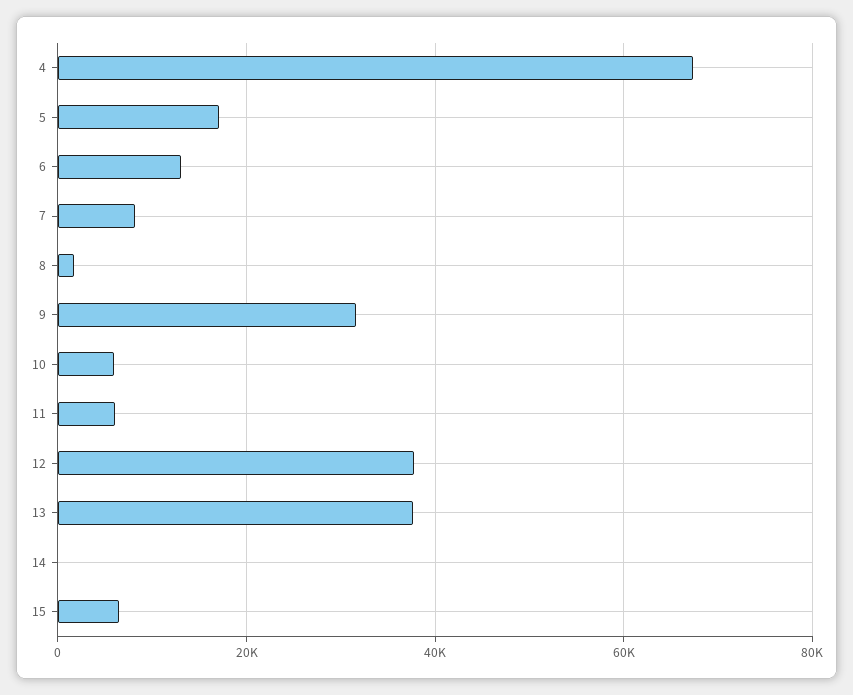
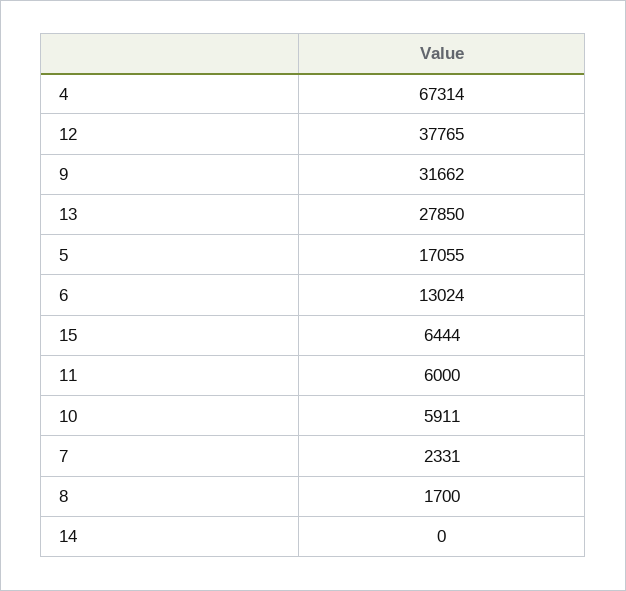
7: 8000 -> 2331
13: 38000 -> 27850

